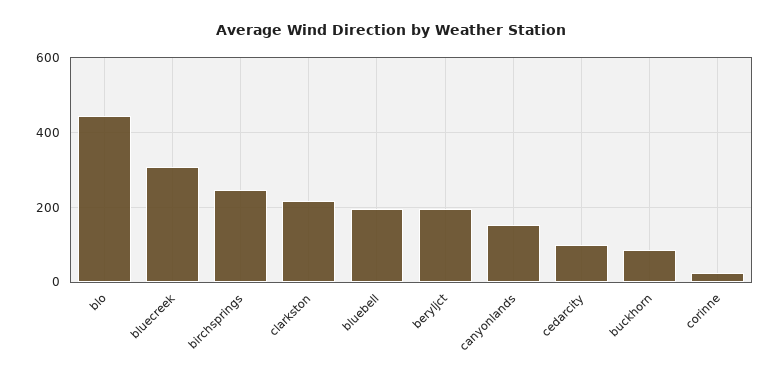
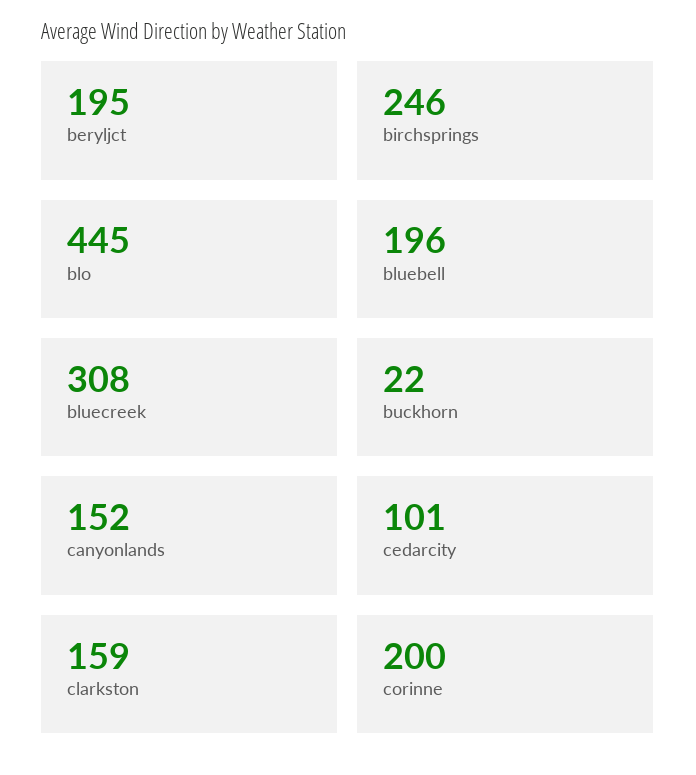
clarkston: 220 -> 159
buckhorn: 80 -> 22
corinne: 20 -> 200

